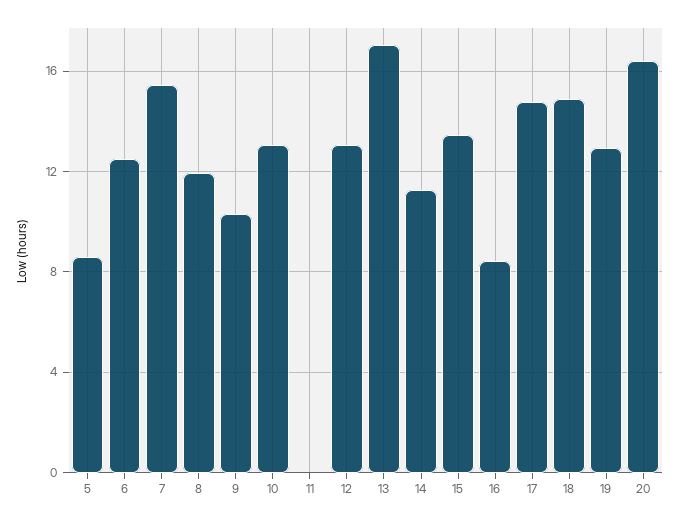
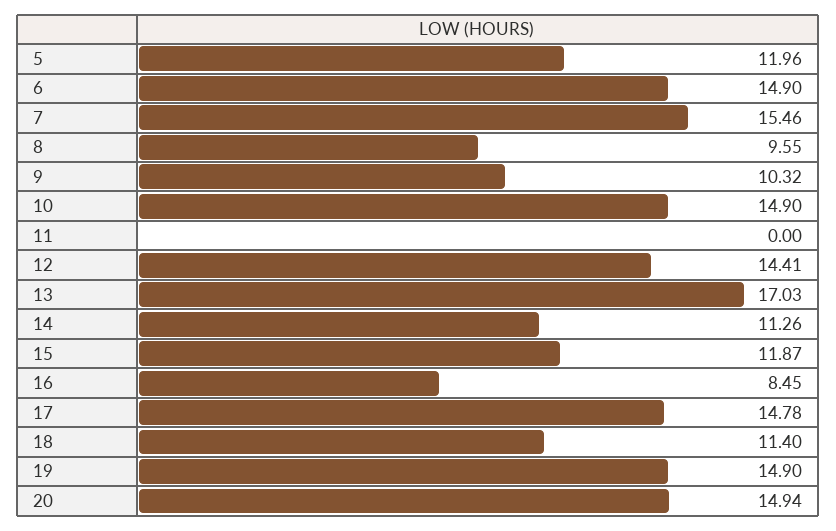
5: 8.5 -> 11.96
6: 12.5 -> 14.9
8: 12 -> 9.55
10: 13 -> 14.9
12: 13 -> 14.41
15: 13.5 -> 11.87
18: 15 -> 11.4
19: 13 -> 14.9
20: 16.5 -> 14.94

